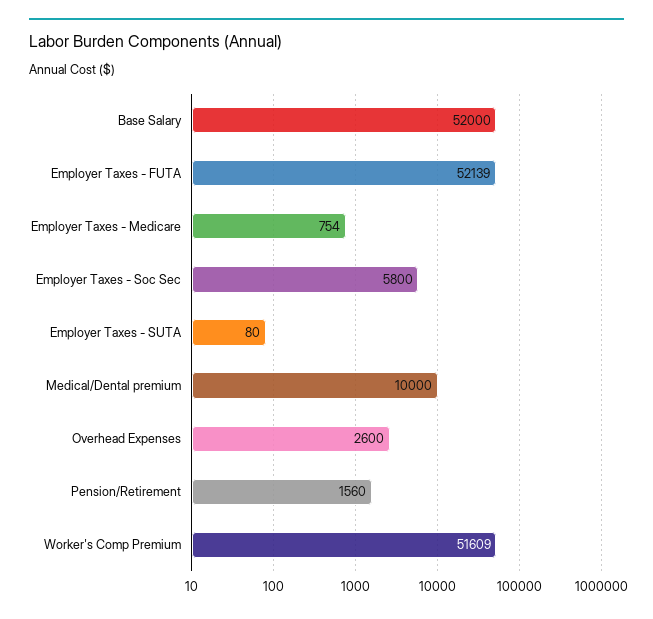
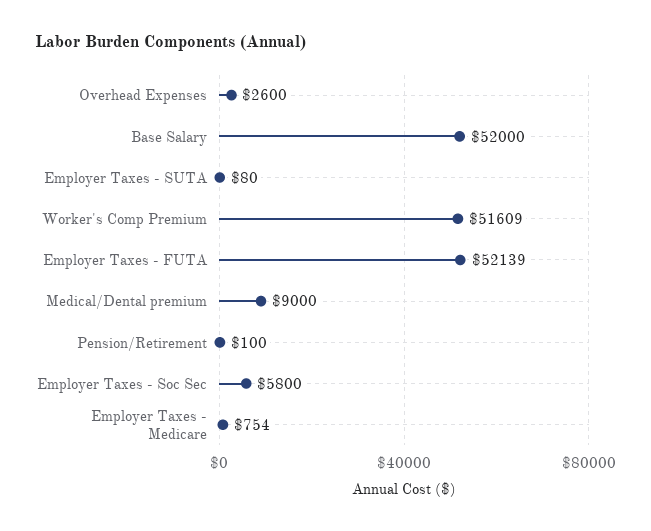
Medical/Dental premium: 10000 -> 9000
Pension/Retirement: 1560 -> 100

